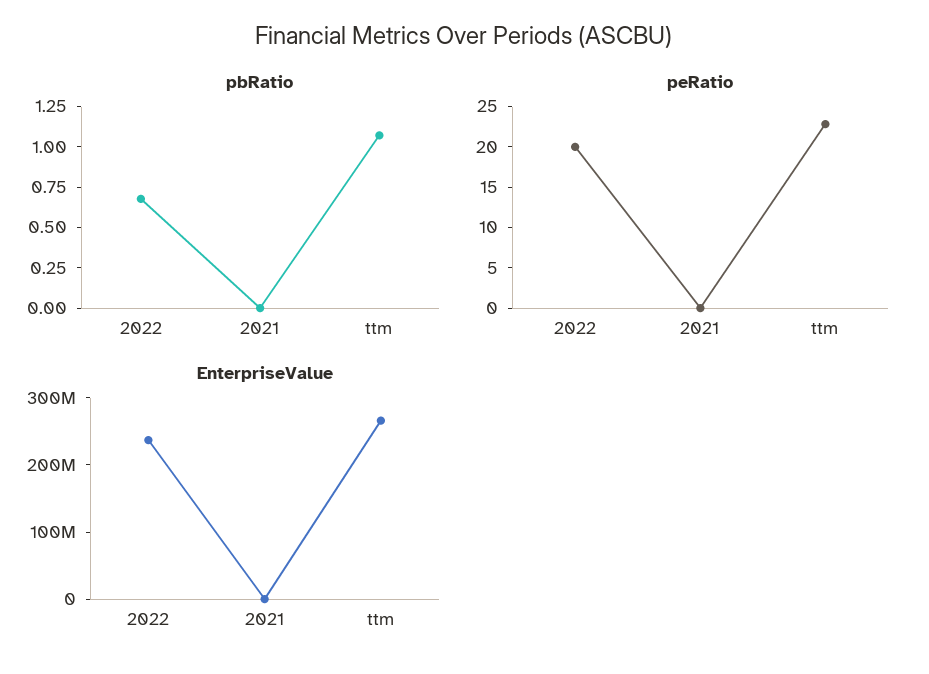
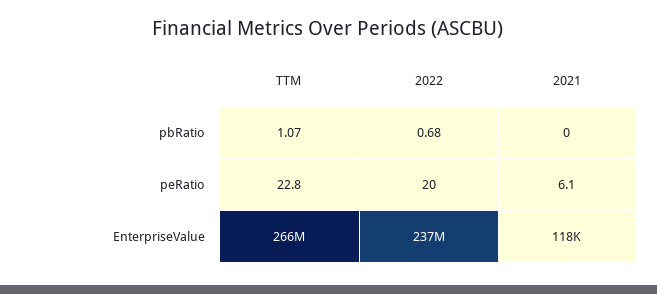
peRatio, 2021: 0 -> 6.1

